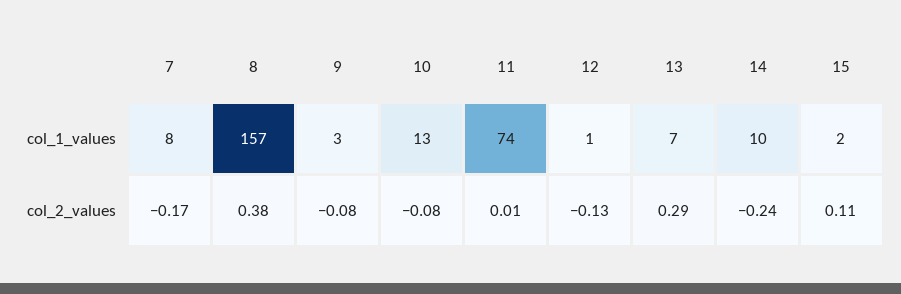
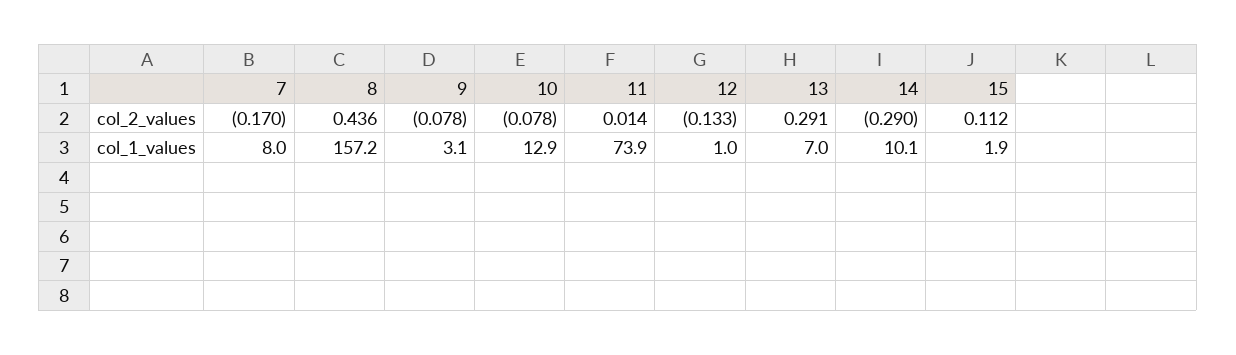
8, col_2_values: 0.38 -> 0.436
14, col_2_values: -0.24 -> -0.29

